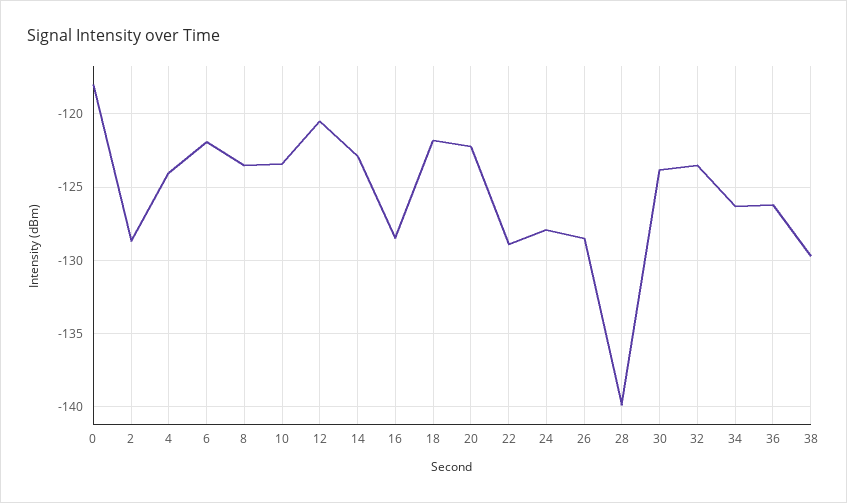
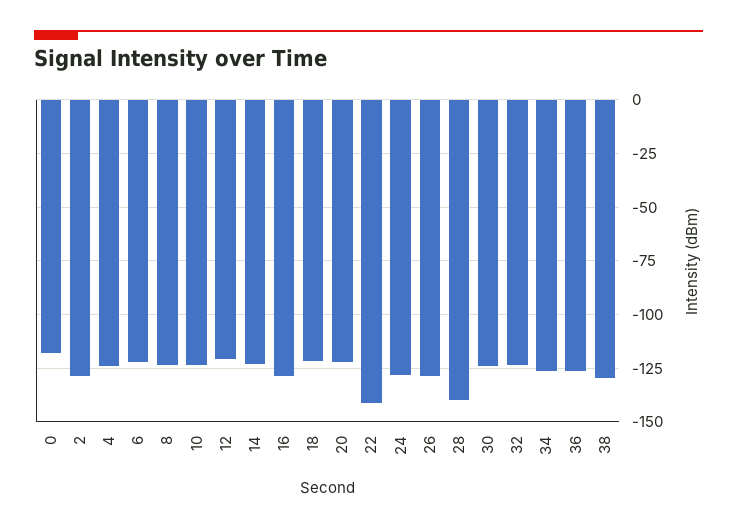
22: -129 -> -140

